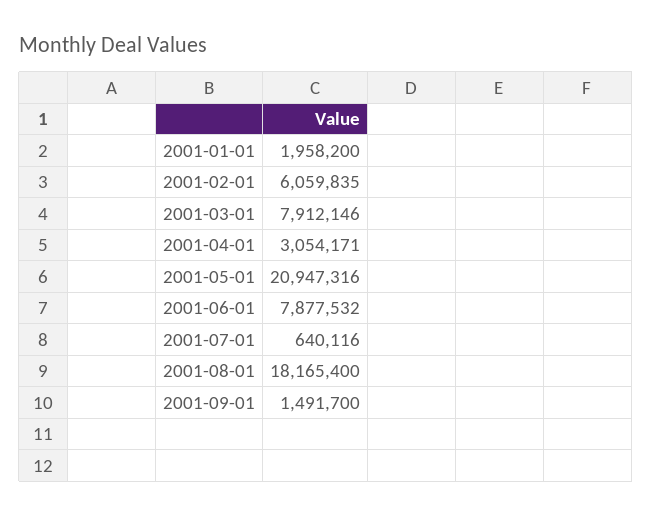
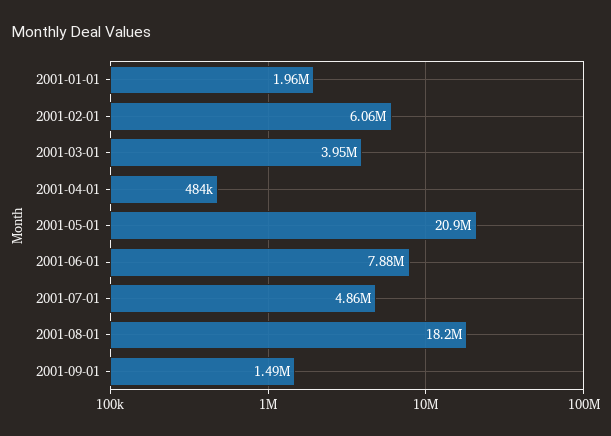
2001-03-01: 7912146 -> 3950000
2001-04-01: 3054171 -> 484000
2001-07-01: 640116 -> 4860000

